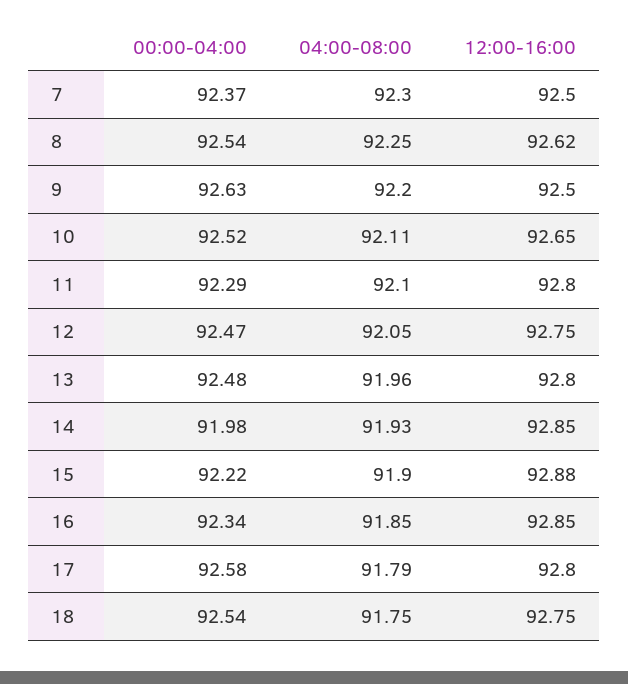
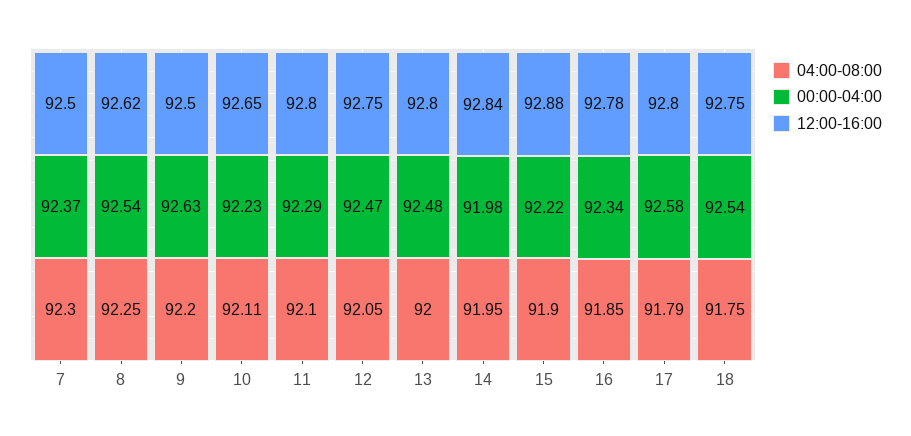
00:00-04:00, 10: 92.52 -> 92.23
04:00-08:00, 13: 91.96 -> 92
04:00-08:00, 14: 91.93 -> 91.95
12:00-16:00, 14: 92.85 -> 92.84
12:00-16:00, 16: 92.85 -> 92.78

